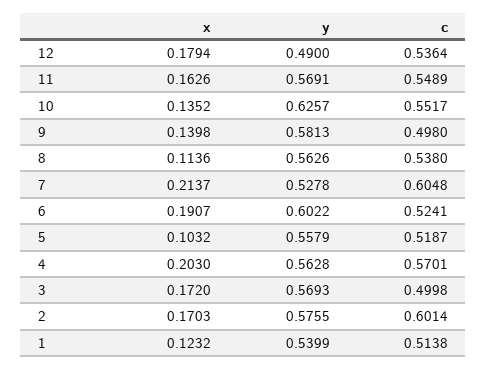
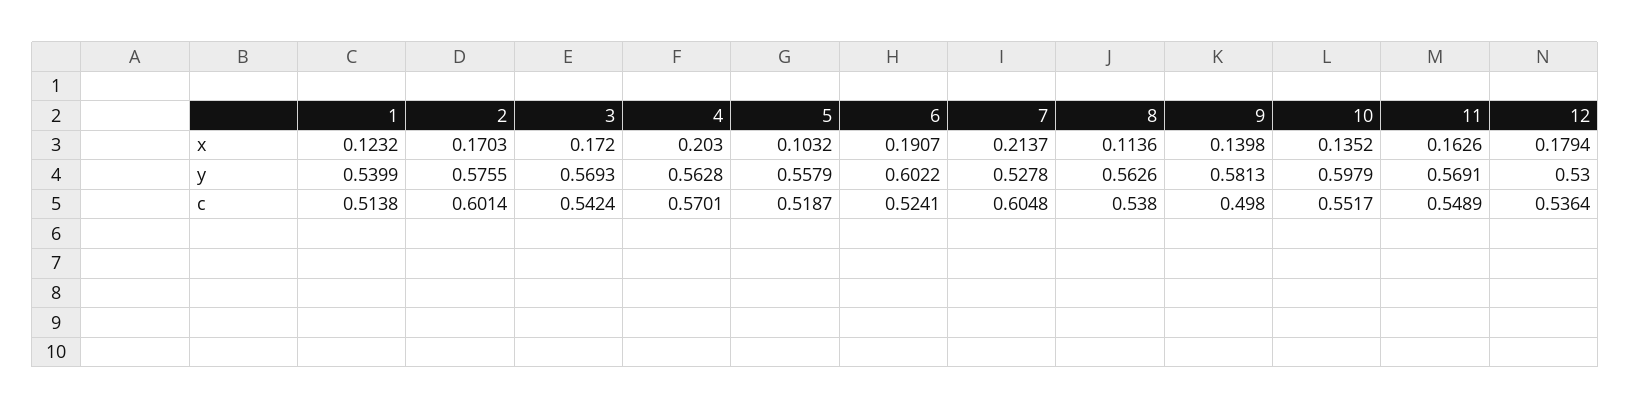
y, 12: 0.49 -> 0.53
y, 10: 0.6257 -> 0.5979
c, 3: 0.4998 -> 0.5424

